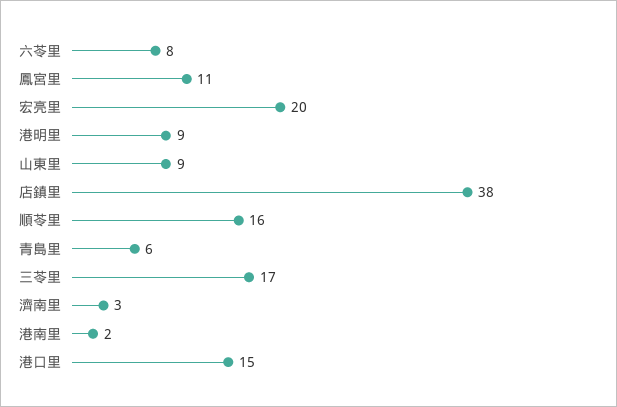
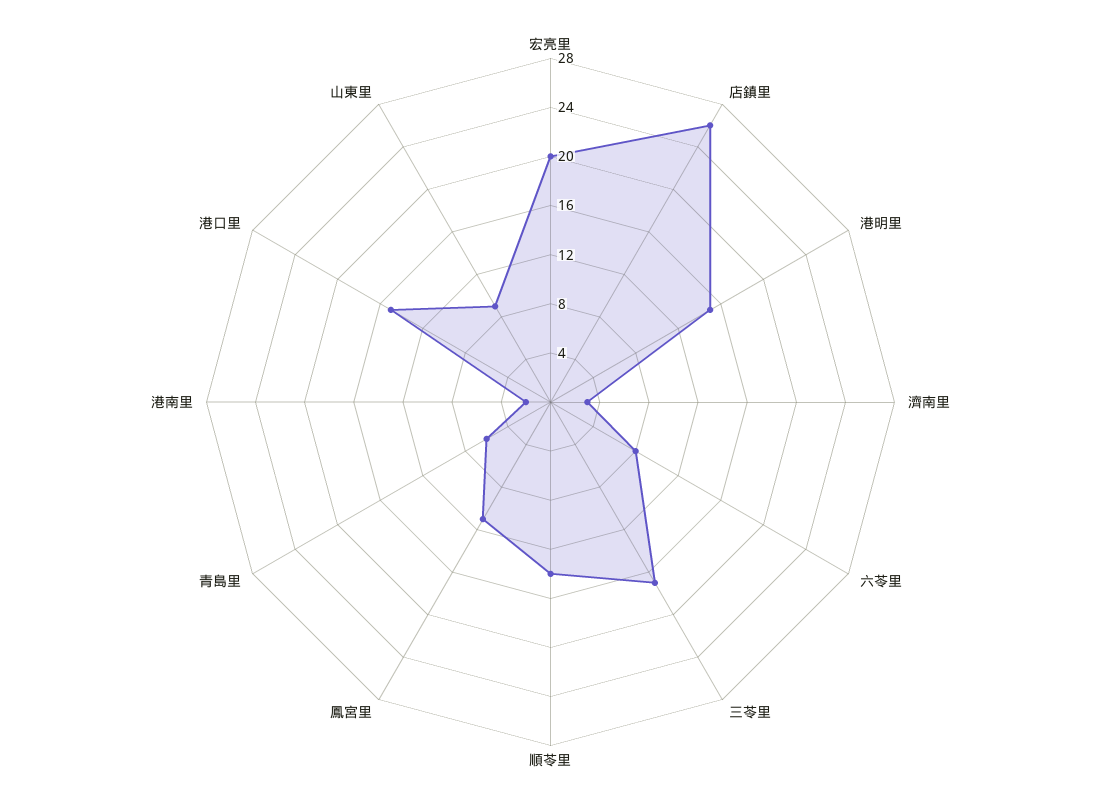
港明里: 9 -> 15
店鎮里: 38 -> 26
順苓里: 16 -> 14

